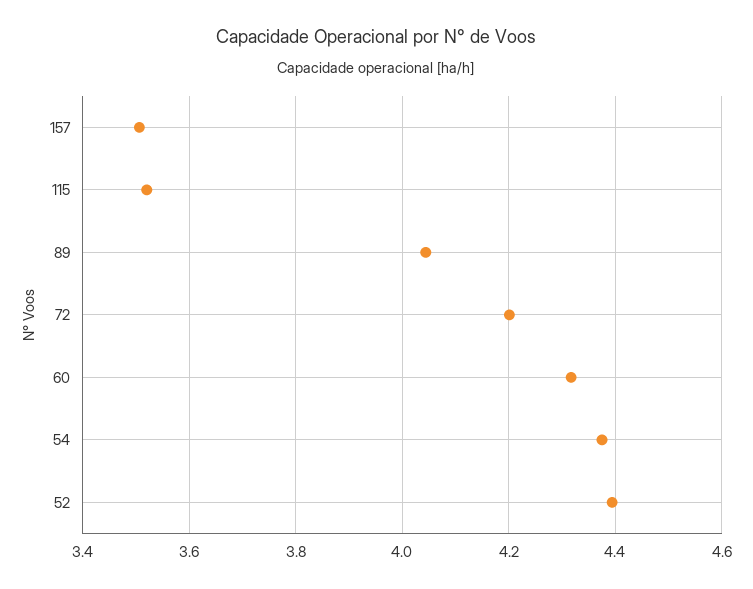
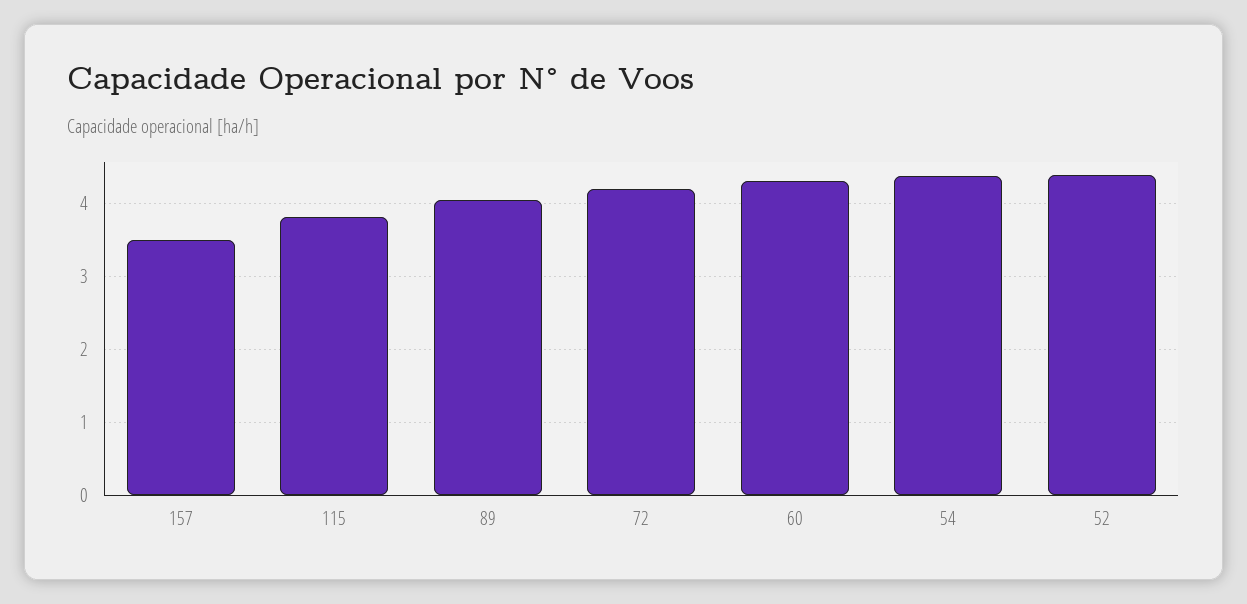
115: 3.52 -> 3.8

